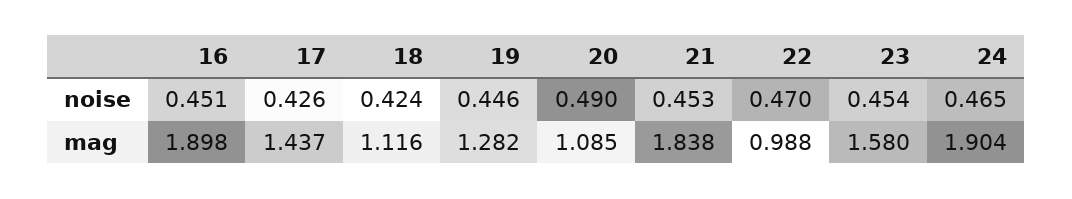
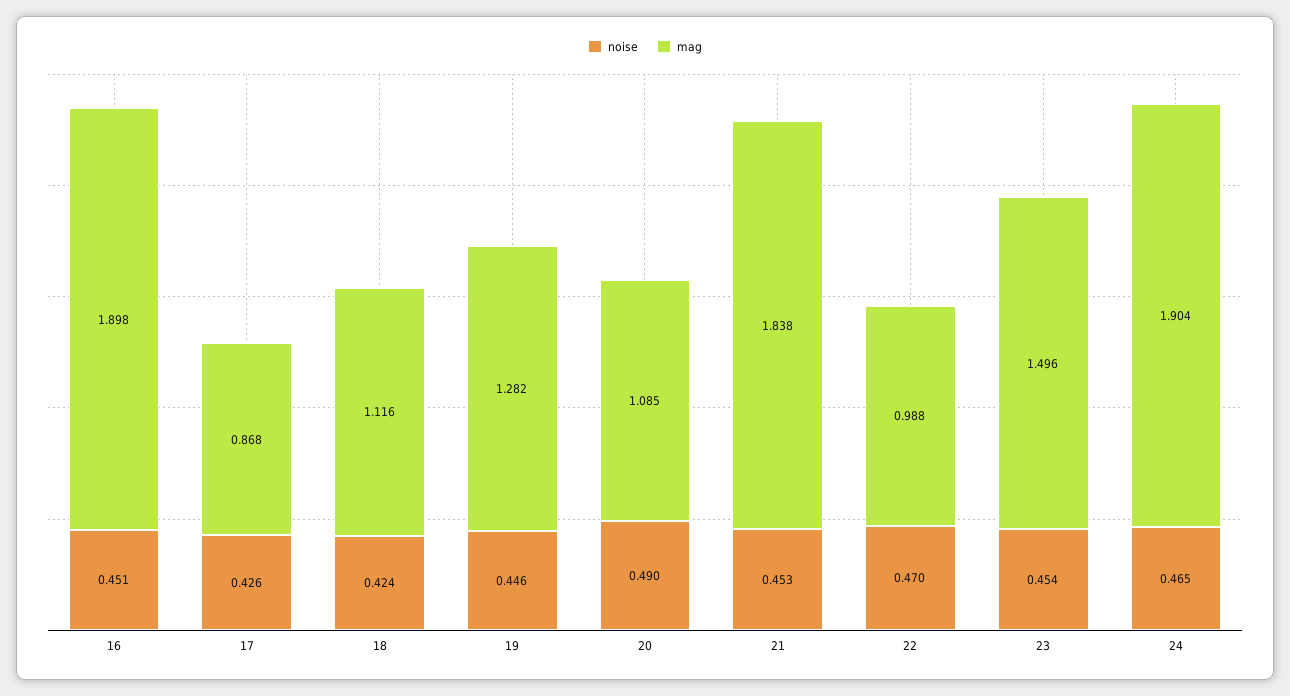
mag, 17: 1.437 -> 0.868
mag, 23: 1.58 -> 1.496

